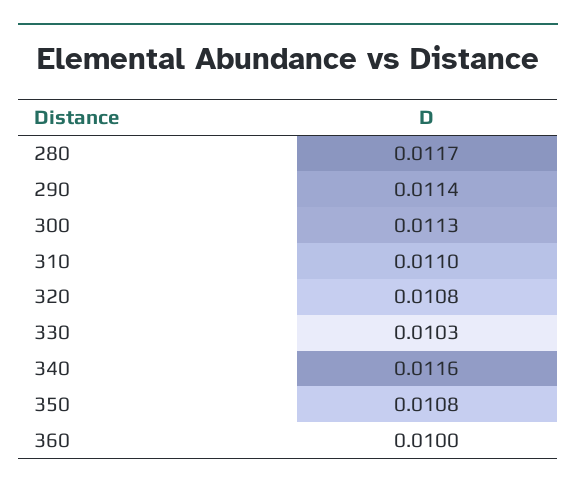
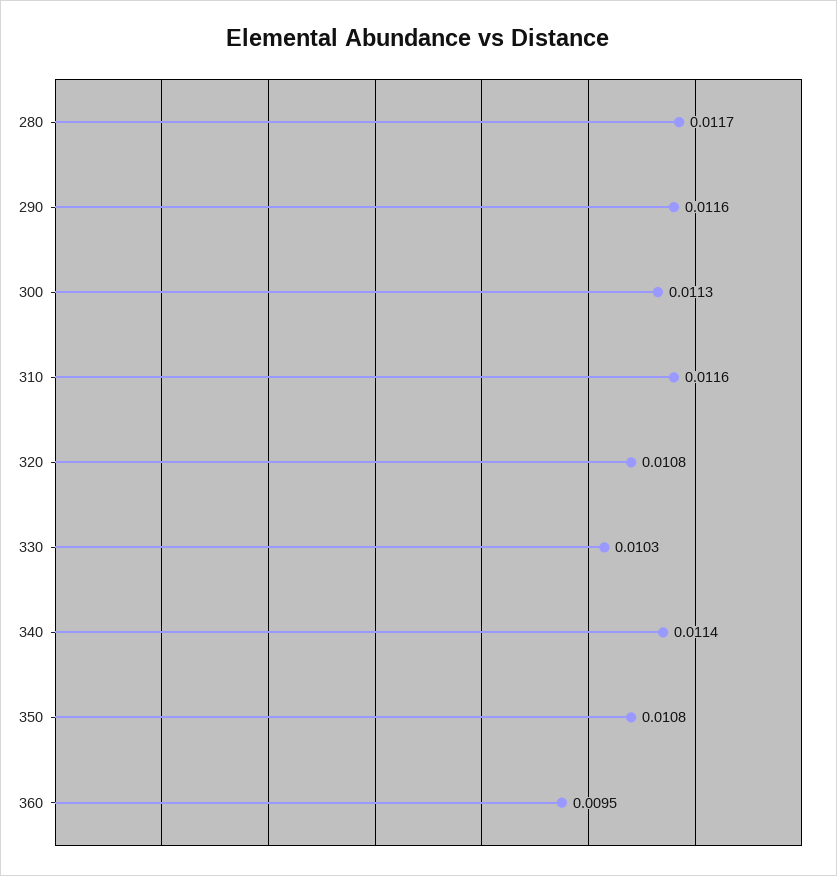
290: 0.0114 -> 0.0116
310: 0.011 -> 0.0116
340: 0.0116 -> 0.0114
360: 0.01 -> 0.0095

